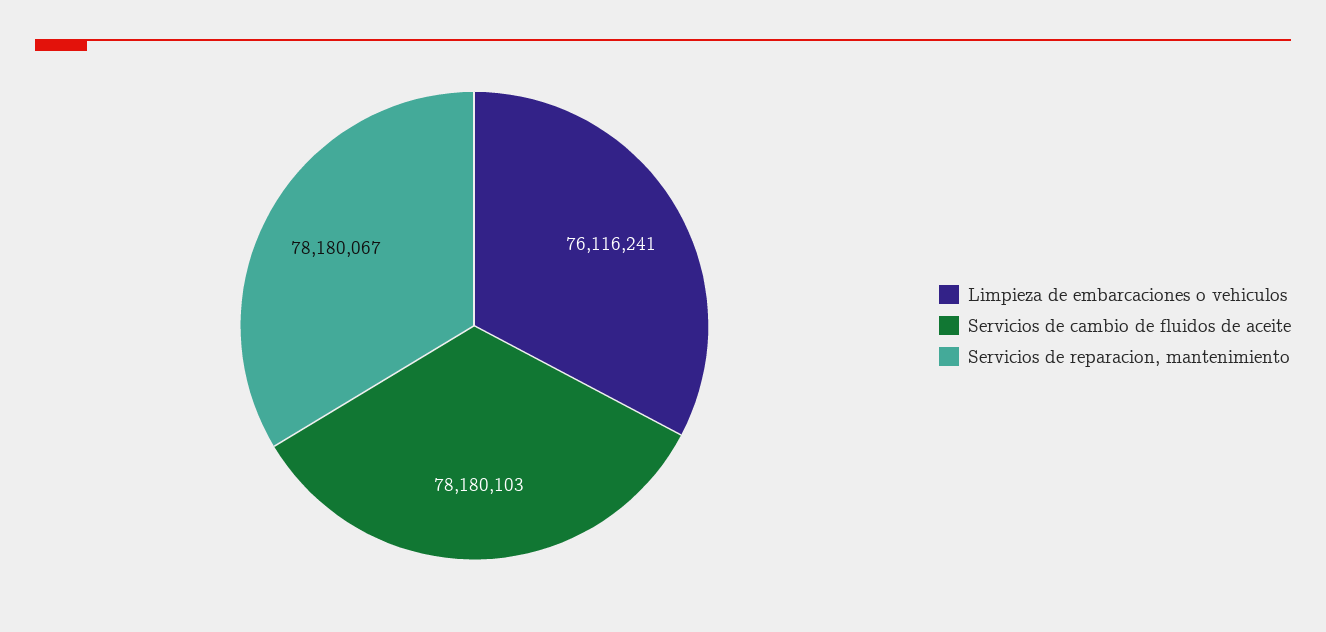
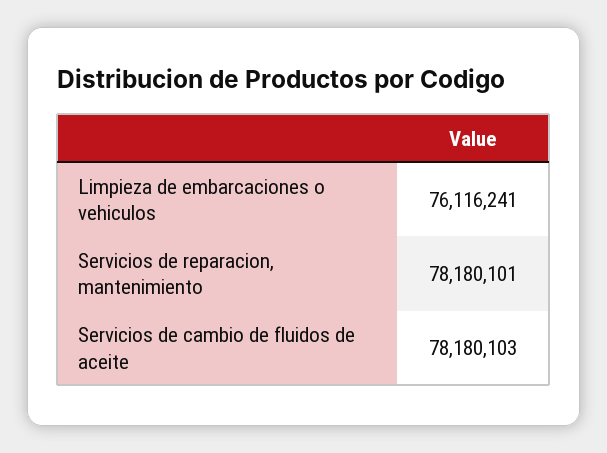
Servicios de reparacion, mantenimiento: 78180067 -> 78180101

